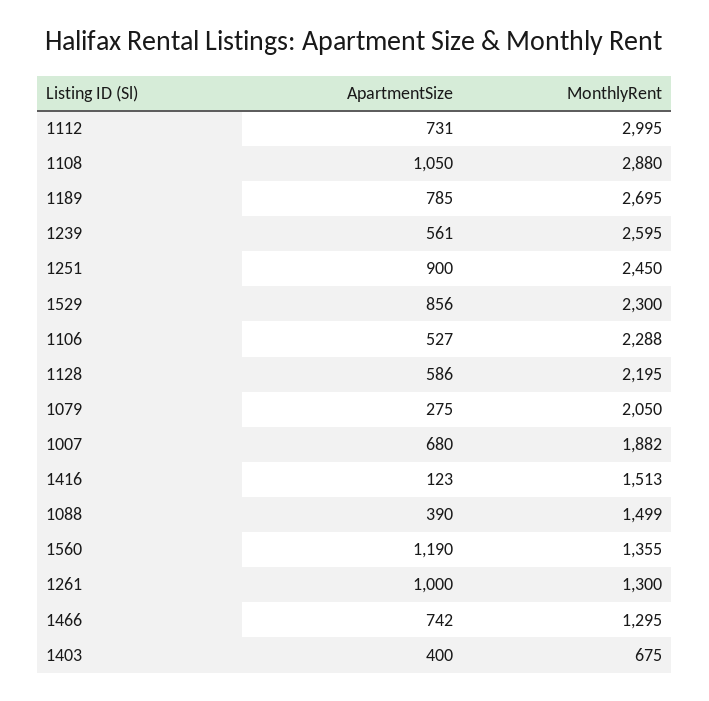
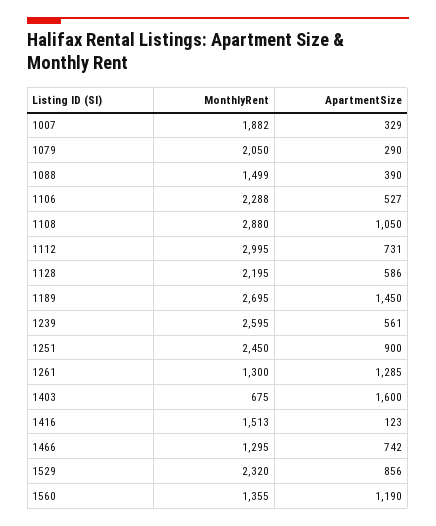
ApartmentSize, 1189: 785 -> 1450
MonthlyRent, 1529: 2300 -> 2320
ApartmentSize, 1079: 275 -> 290
ApartmentSize, 1007: 680 -> 329
ApartmentSize, 1261: 1000 -> 1285
ApartmentSize, 1403: 400 -> 1600

